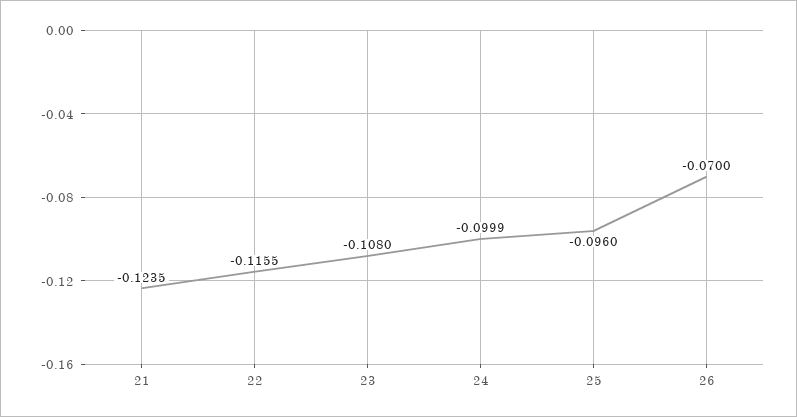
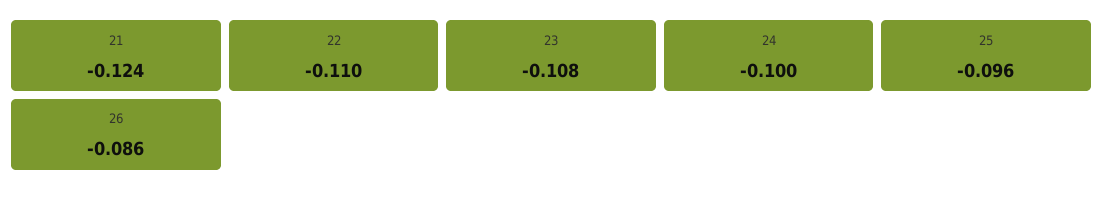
22: -0.1155 -> -0.11
26: -0.07 -> -0.086

